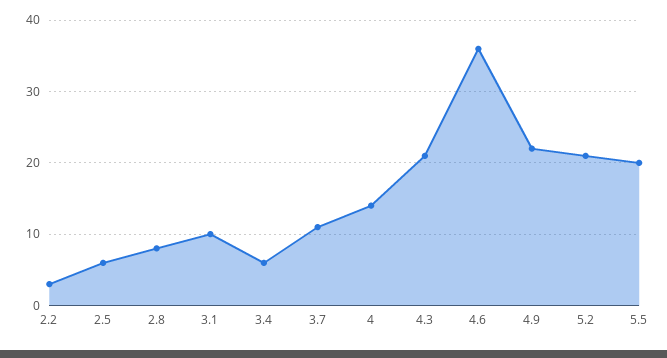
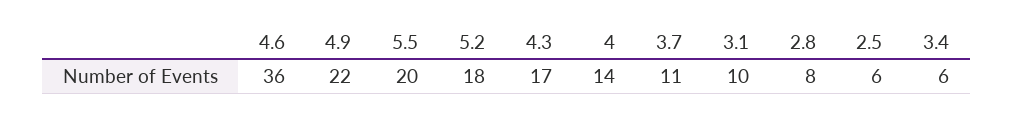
2.2: 3 -> none
4.3: 21 -> 17
5.2: 21 -> 18

